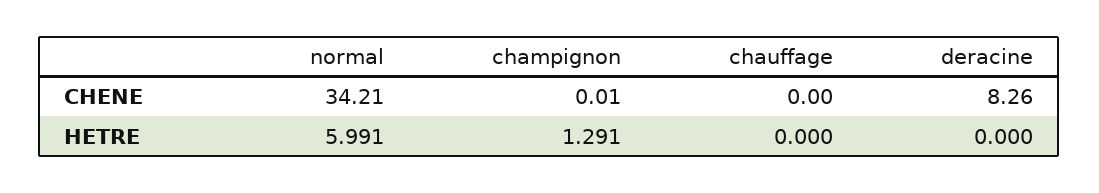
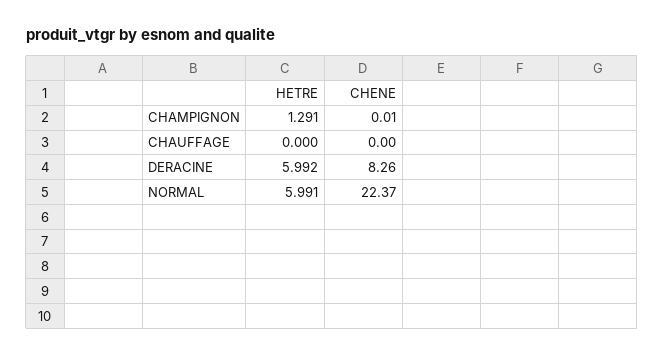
normal, CHENE: 34.21 -> 22.37
deracine, HETRE: 0 -> 5.992

